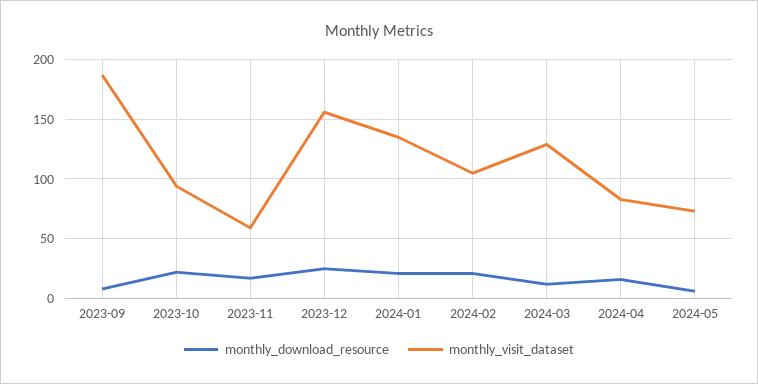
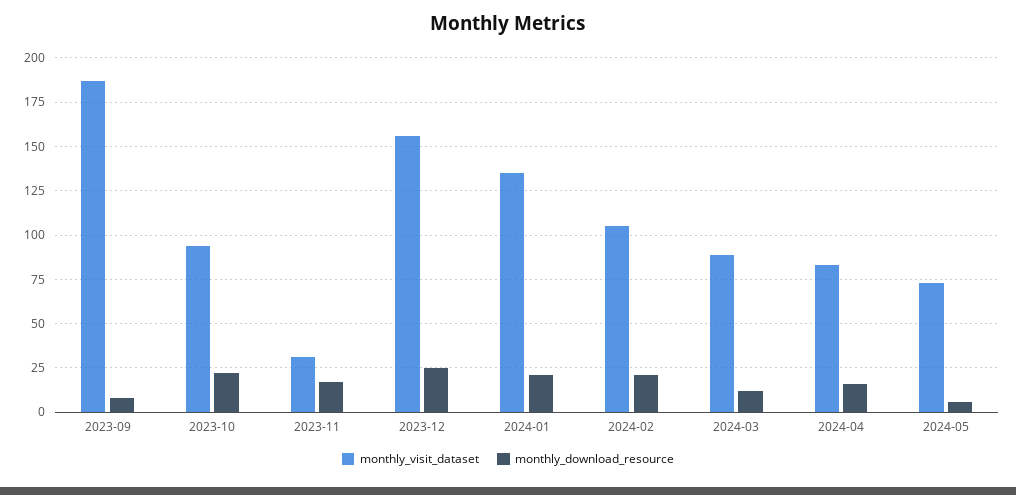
monthly_visit_dataset, 2023-11: 60 -> 30
monthly_visit_dataset, 2024-03: 130 -> 90

